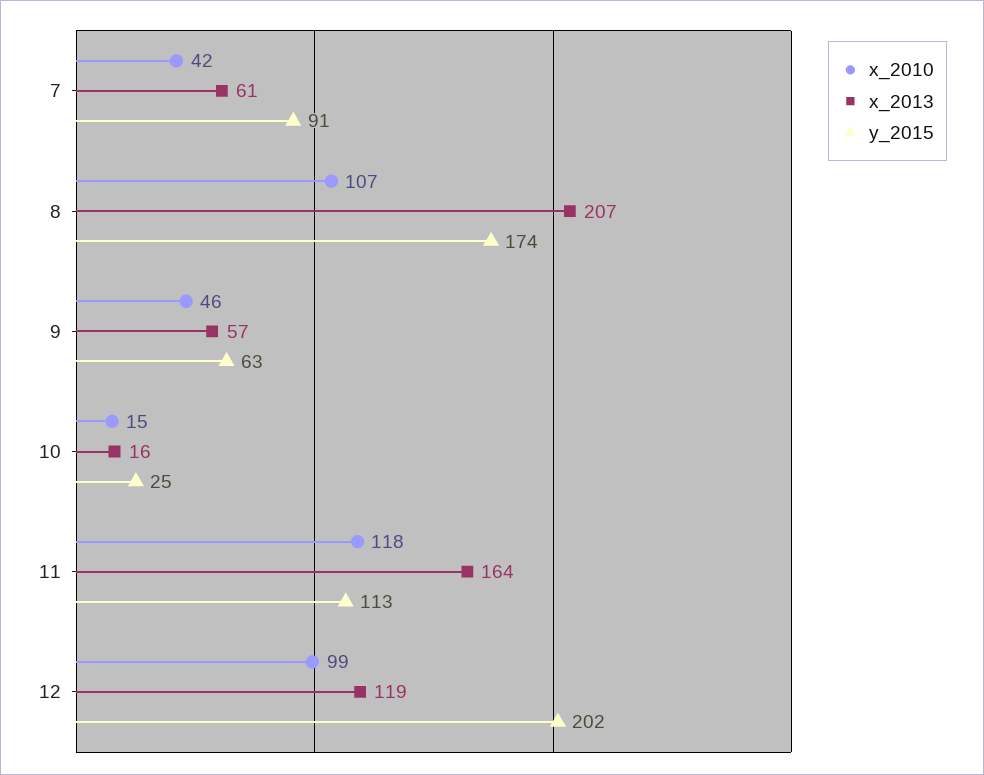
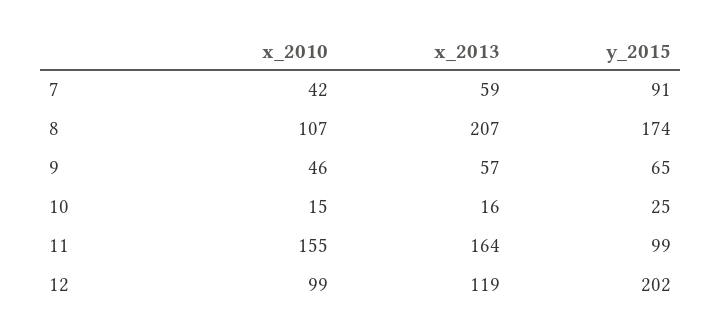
x_2013, 7: 61 -> 59
y_2015, 9: 63 -> 65
x_2010, 11: 118 -> 155
y_2015, 11: 113 -> 99

